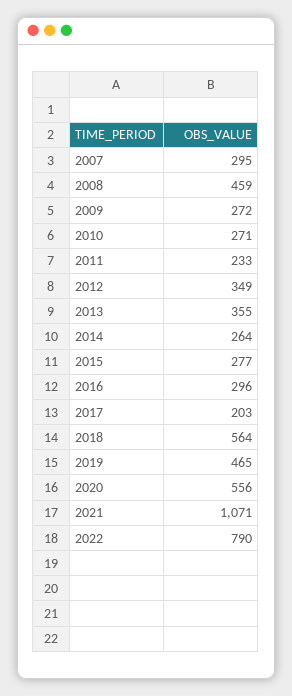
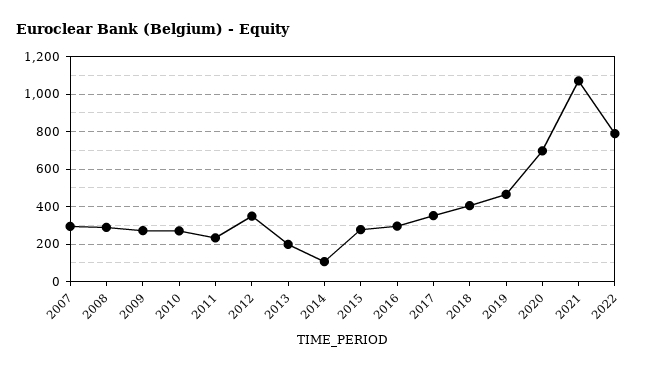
2008: 459 -> 300
2013: 355 -> 200
2014: 264 -> 100
2017: 203 -> 350
2018: 564 -> 400
2020: 556 -> 700

